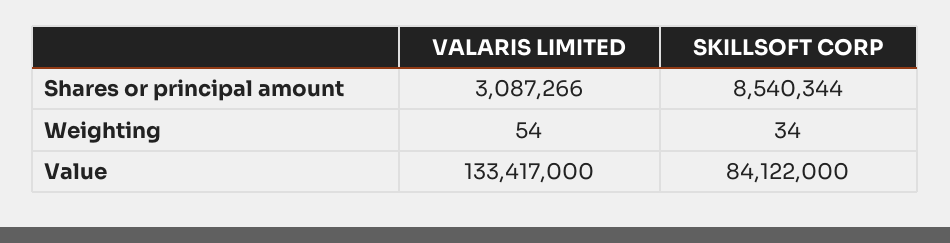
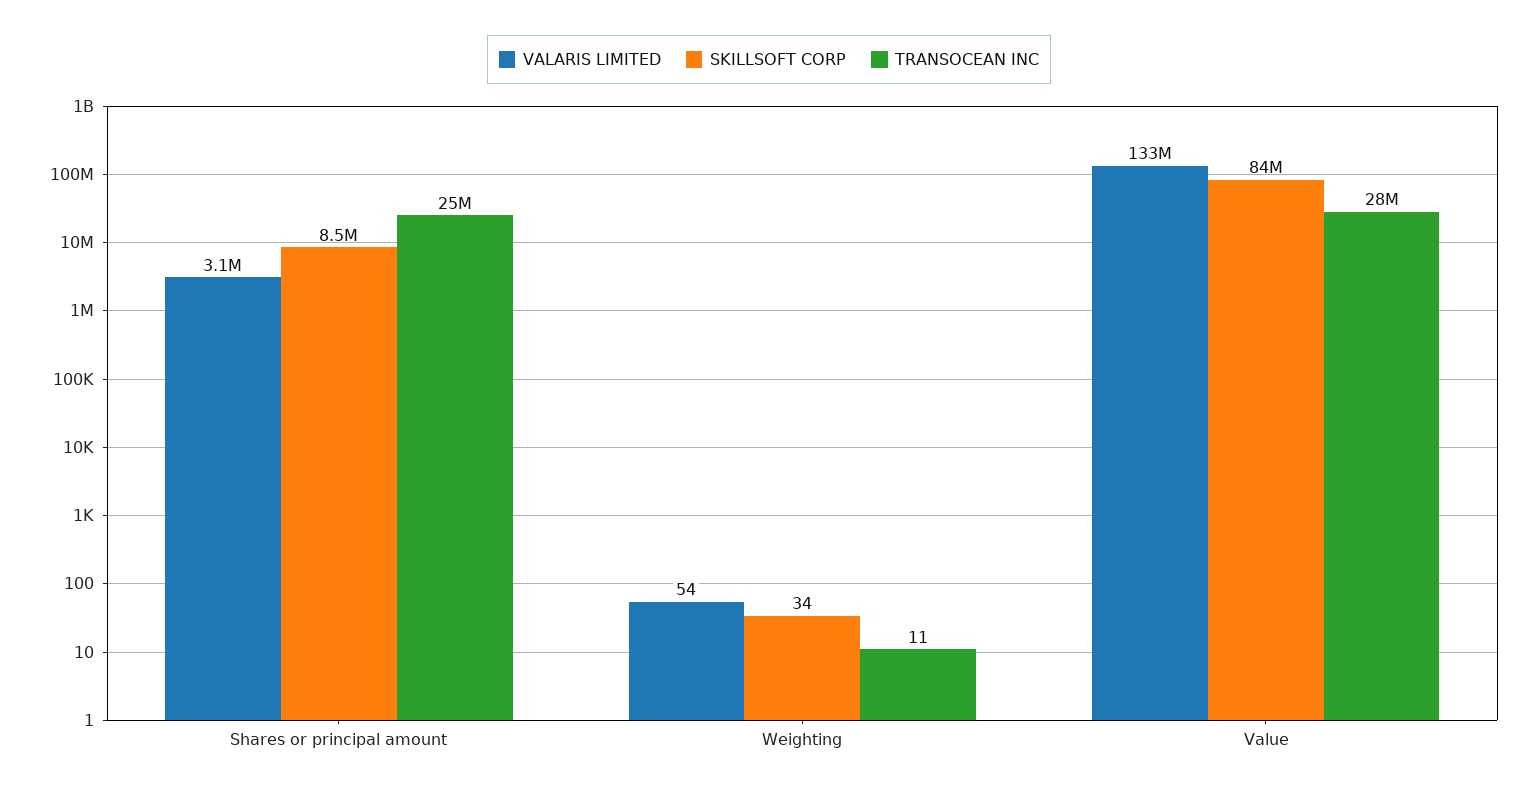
TRANSOCEAN INC, Shares or principal amount: none -> 25000000
TRANSOCEAN INC, Weighting: none -> 11
TRANSOCEAN INC, Value: none -> 28000000

